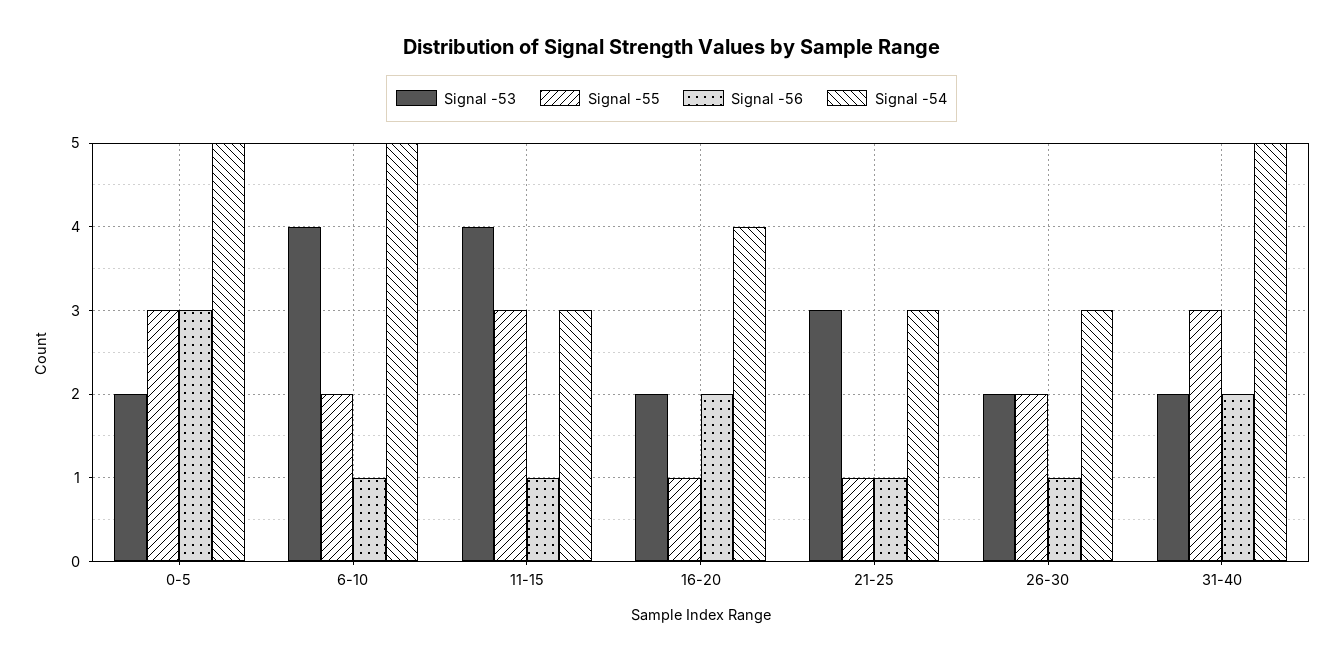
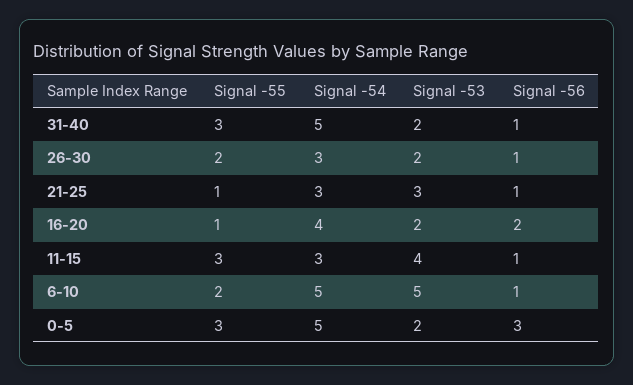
Signal -53, 6-10: 4 -> 5
Signal -56, 31-40: 2 -> 1

